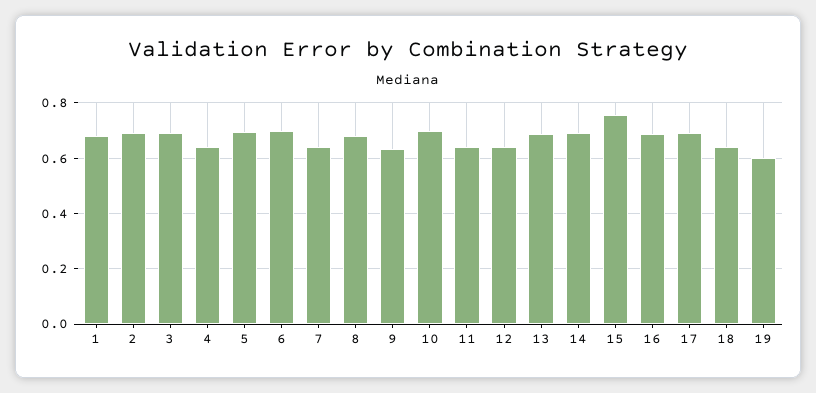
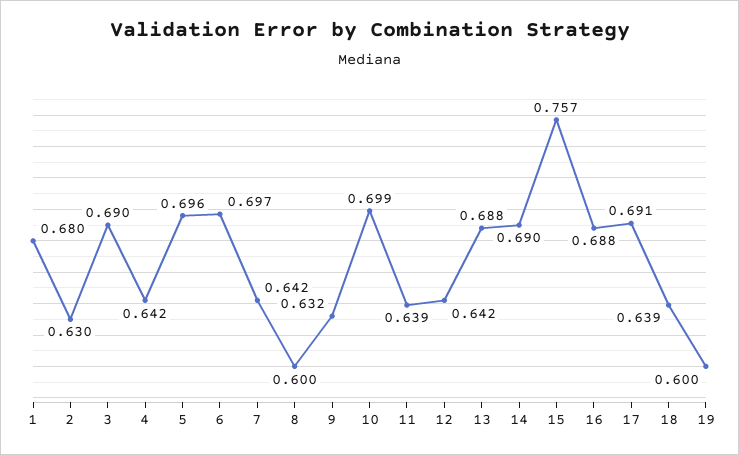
2: 0.7 -> 0.63
8: 0.675 -> 0.6

